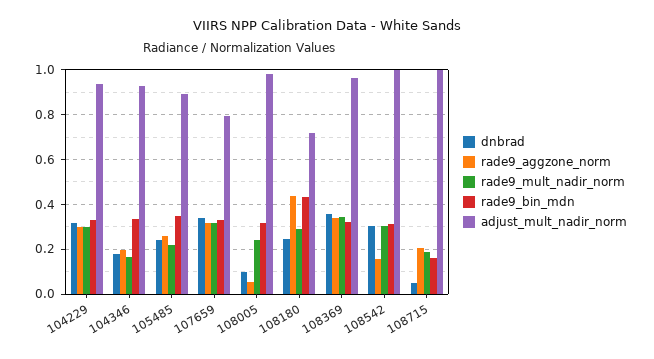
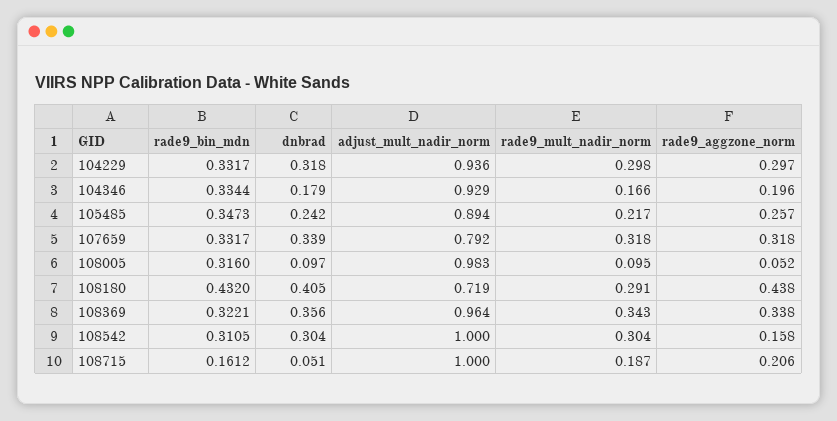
rade9_mult_nadir_norm, 108005: 0.25 -> 0.095
dnbrad, 108180: 0.25 -> 0.405

